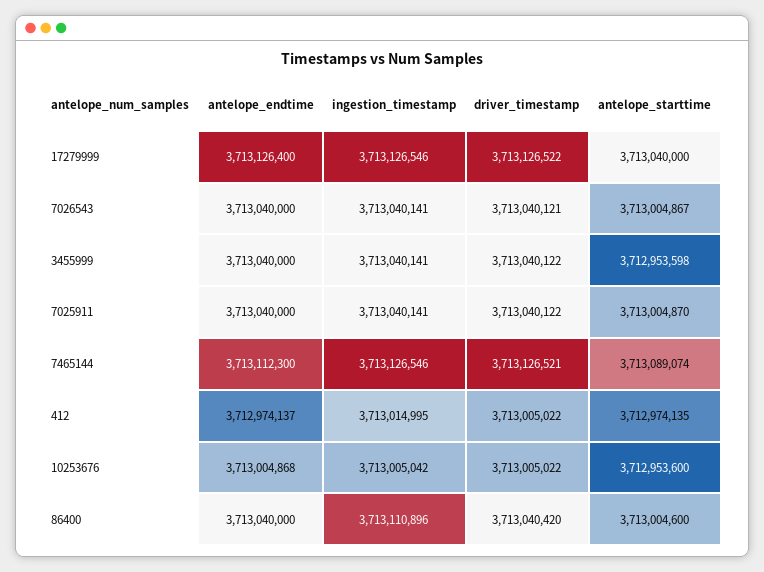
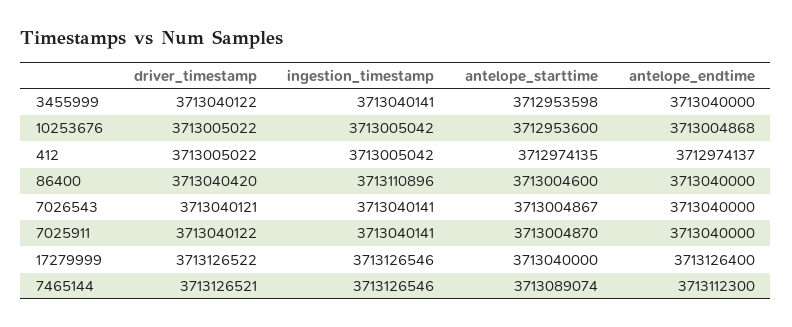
ingestion_timestamp, 412: 3713014995 -> 3713005042

